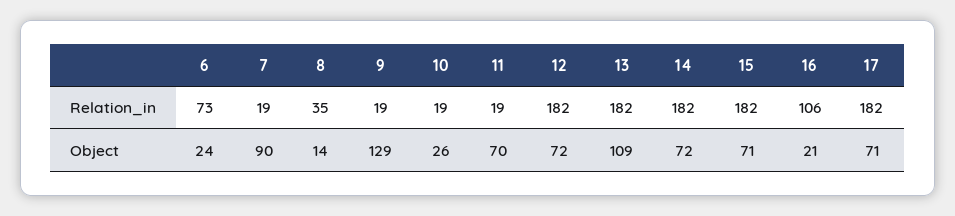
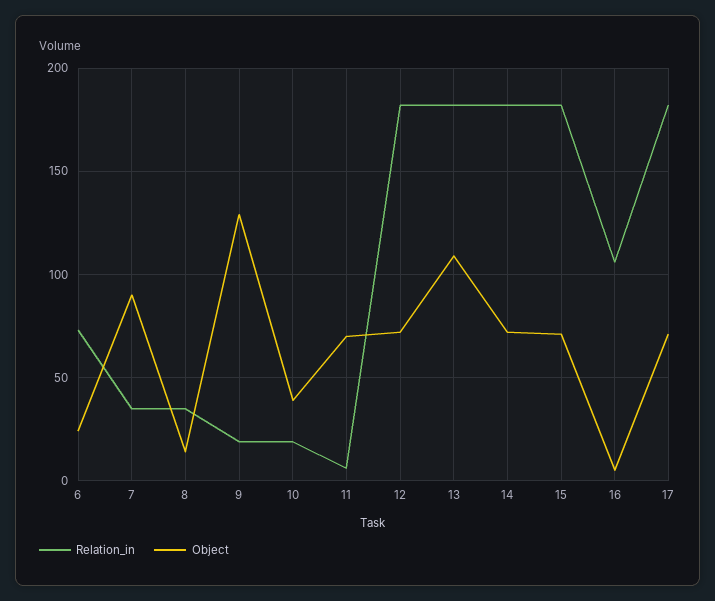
Relation_in, 7: 19 -> 35
Relation_in, 11: 19 -> 5
Object, 10: 26 -> 40
Object, 16: 21 -> 5

